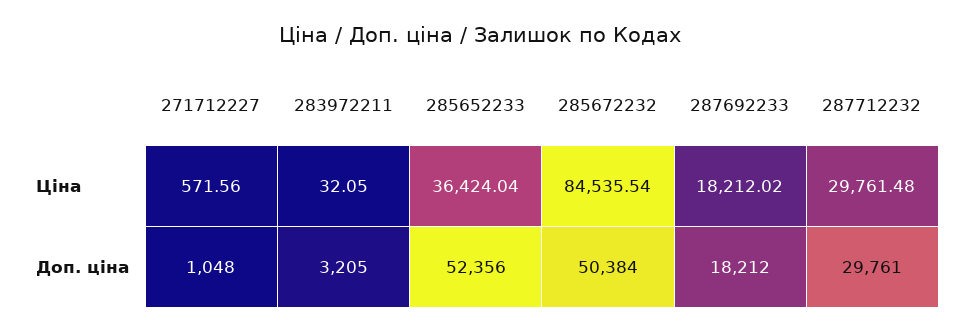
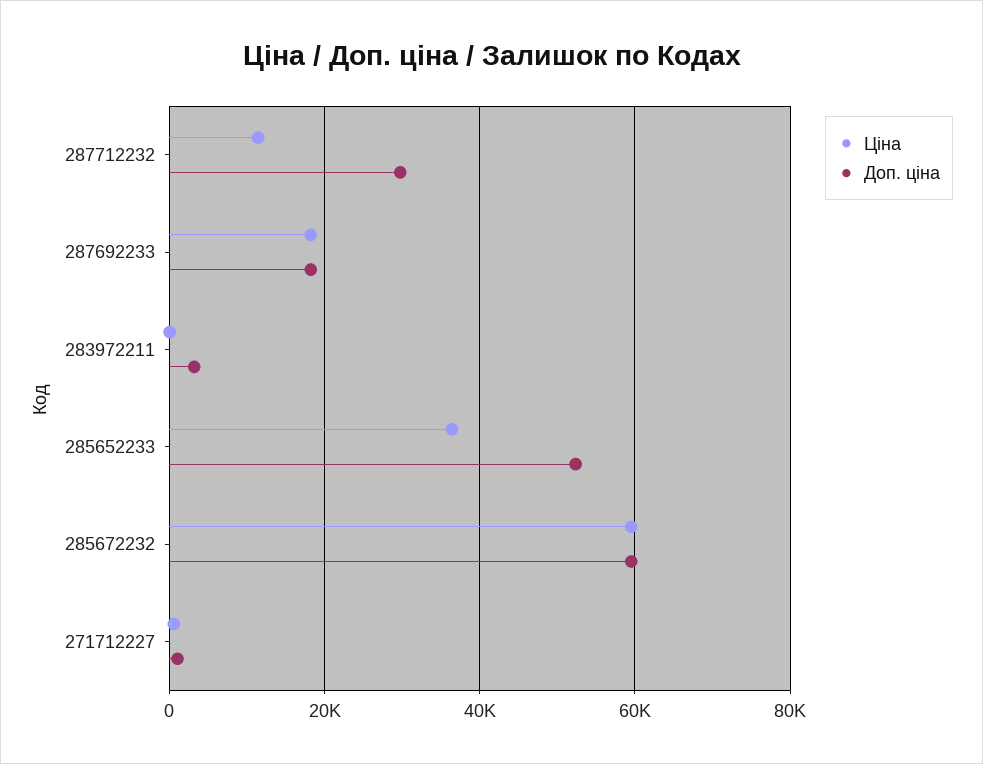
Ціна, 285672232: 84535.54 -> 60000
Ціна, 287712232: 29761.48 -> 12000
Доп. ціна, 285672232: 50384 -> 60000

